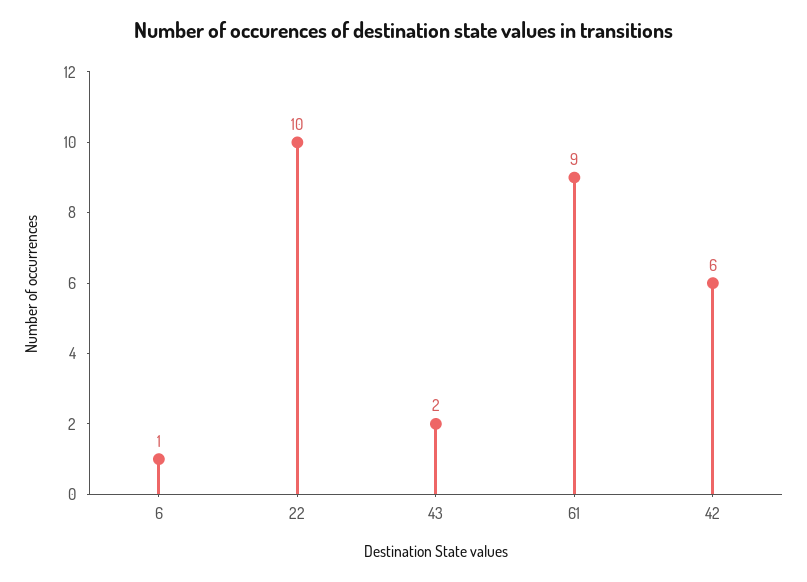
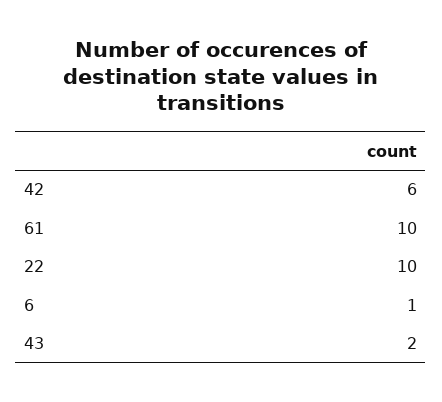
61: 9 -> 10

